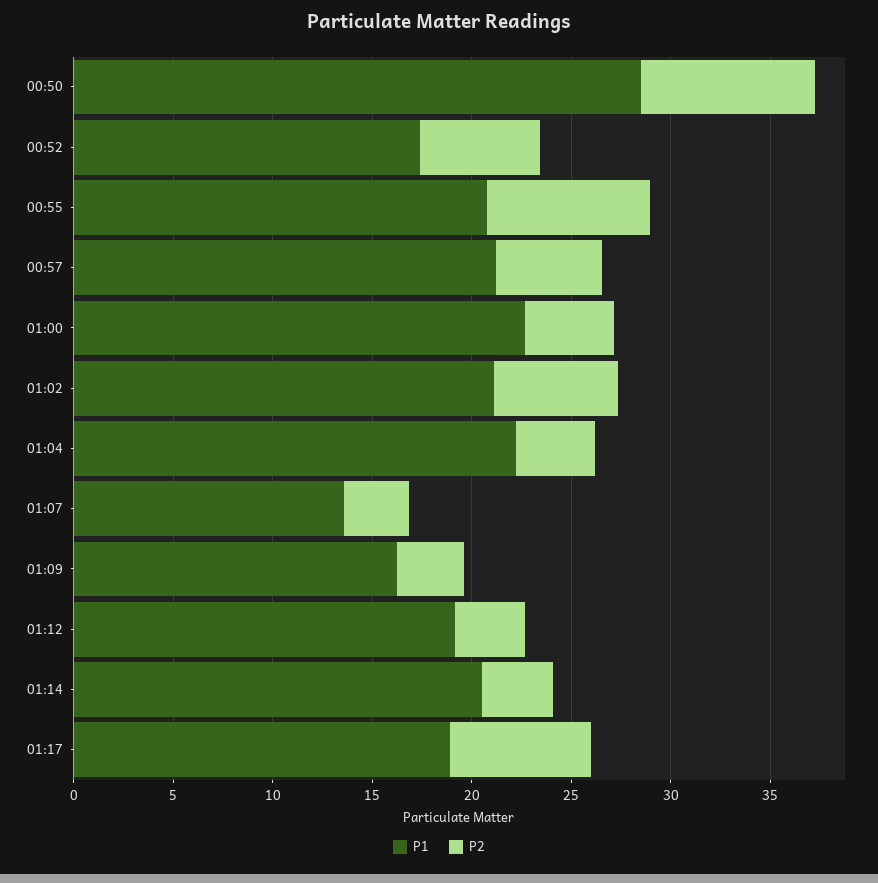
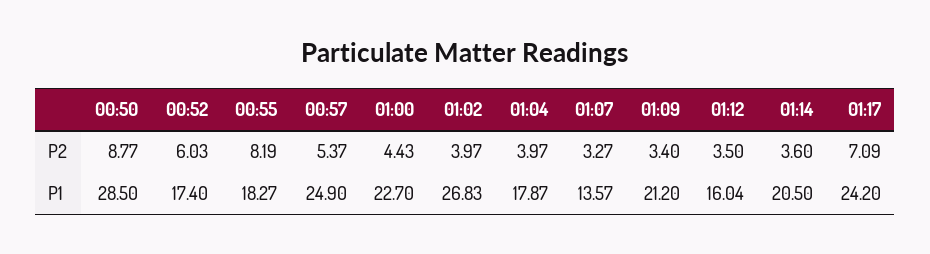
P1, 00:55: 21 -> 18.27
P1, 00:57: 21 -> 24.9
P1, 01:02: 21 -> 26.83
P2, 01:02: 6 -> 3.97
P1, 01:04: 22 -> 17.87
P1, 01:09: 16 -> 21.2
P1, 01:12: 19 -> 16.04
P1, 01:17: 19 -> 24.2

